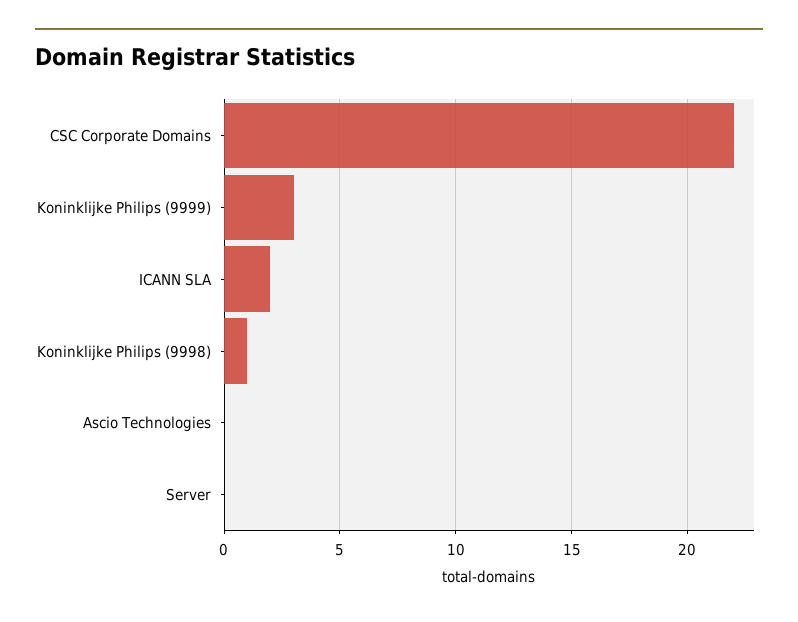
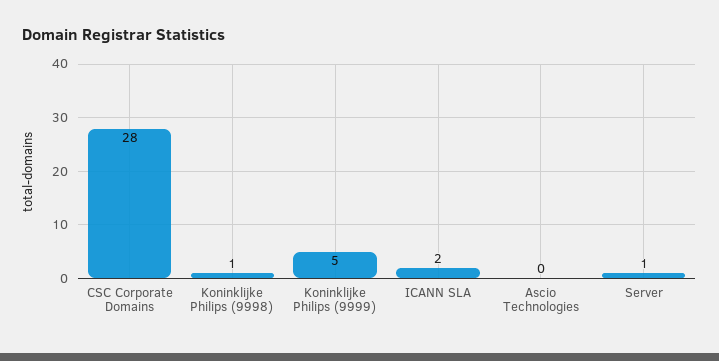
CSC Corporate Domains: 22 -> 28
Koninklijke Philips (9999): 3 -> 5
Server: 0 -> 1

